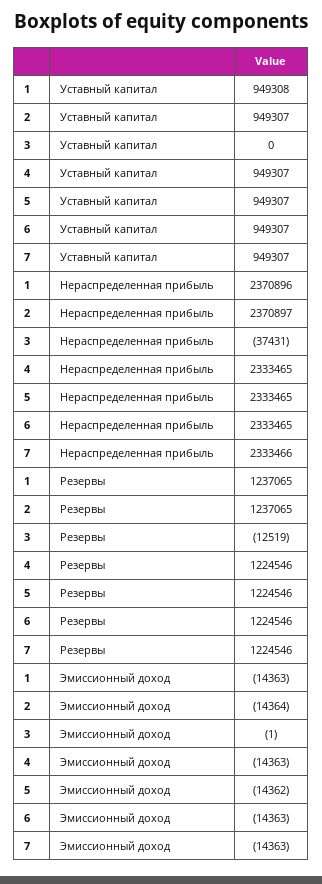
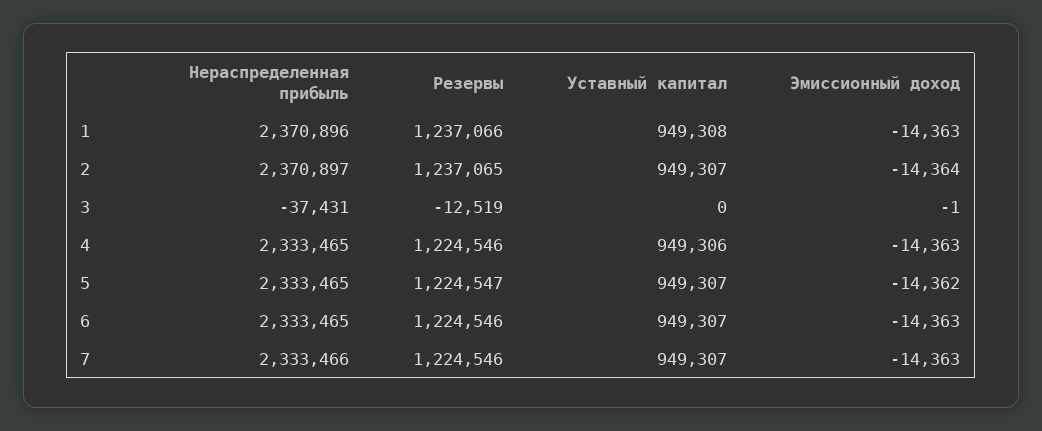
4, Уставный капитал: 949307 -> 949306
1, Резервы: 1237065 -> 1237066
5, Резервы: 1224546 -> 1224547

